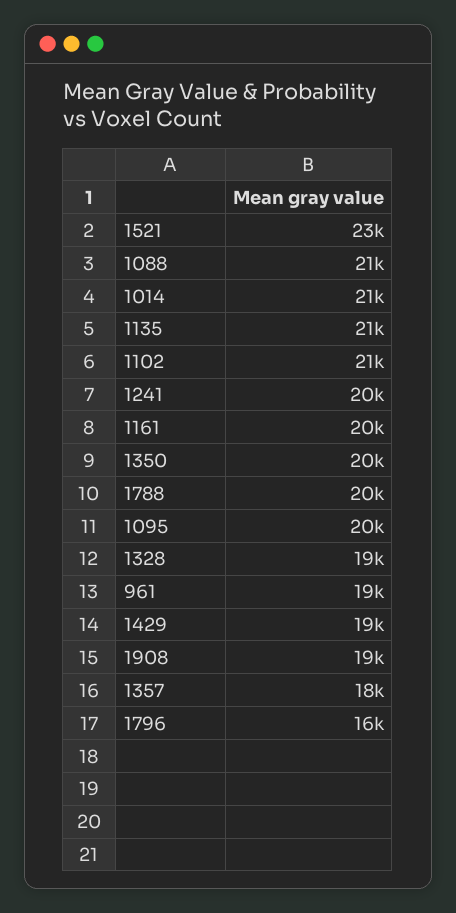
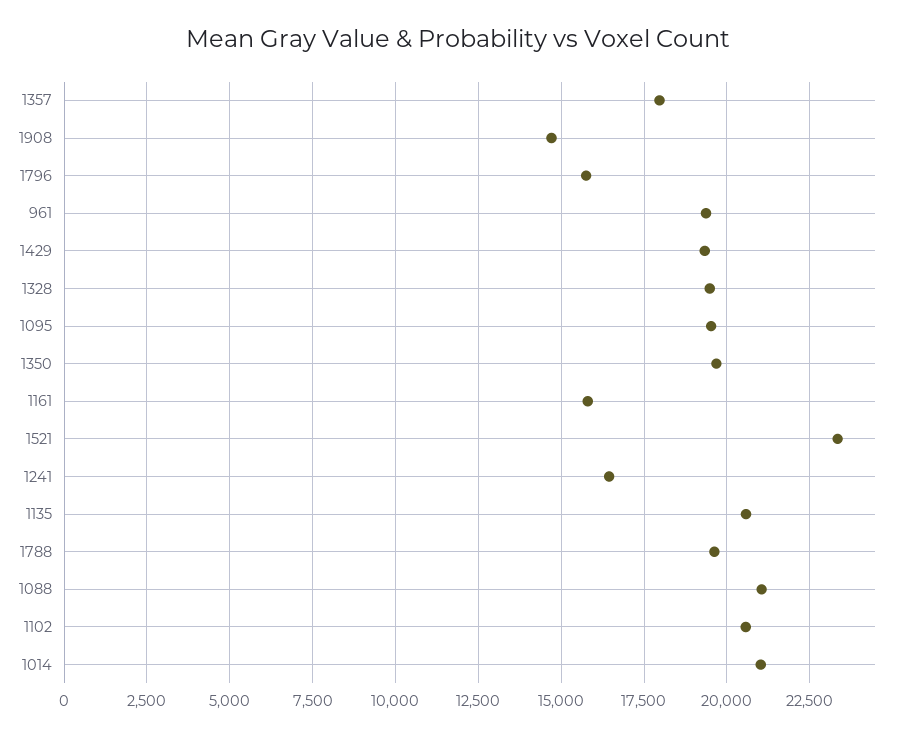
1241: 20000 -> 16500
1161: 20000 -> 15750
1908: 19000 -> 14750

